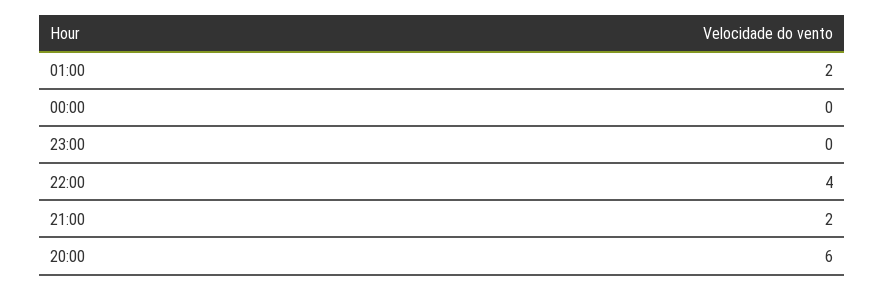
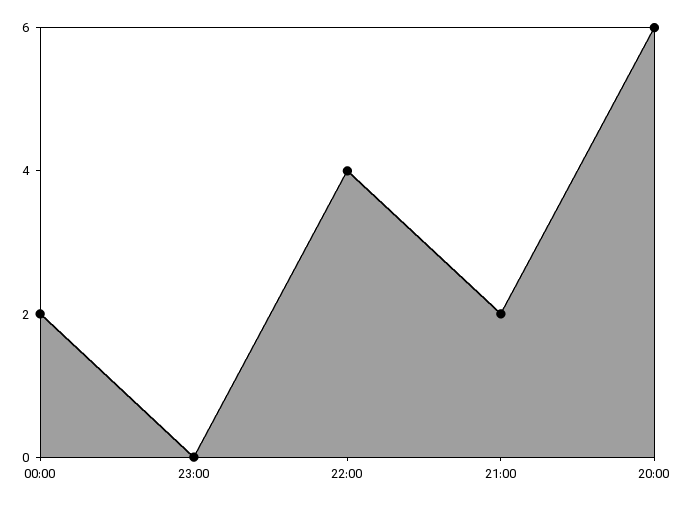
01:00: 2 -> none
00:00: 0 -> 2

